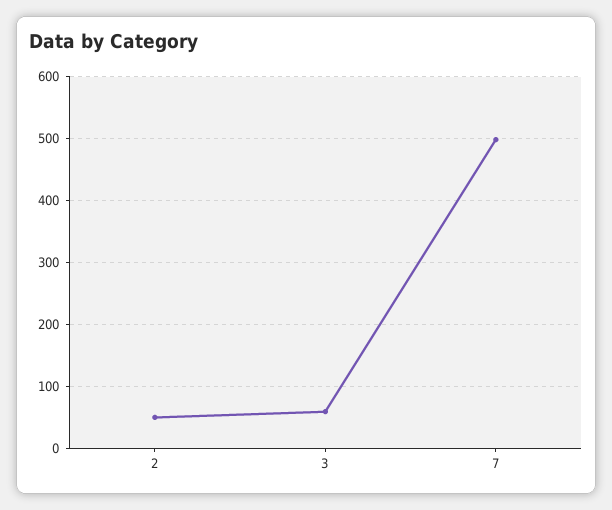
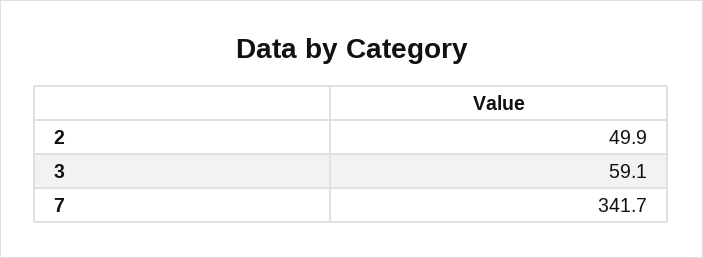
7: 500 -> 341.7

